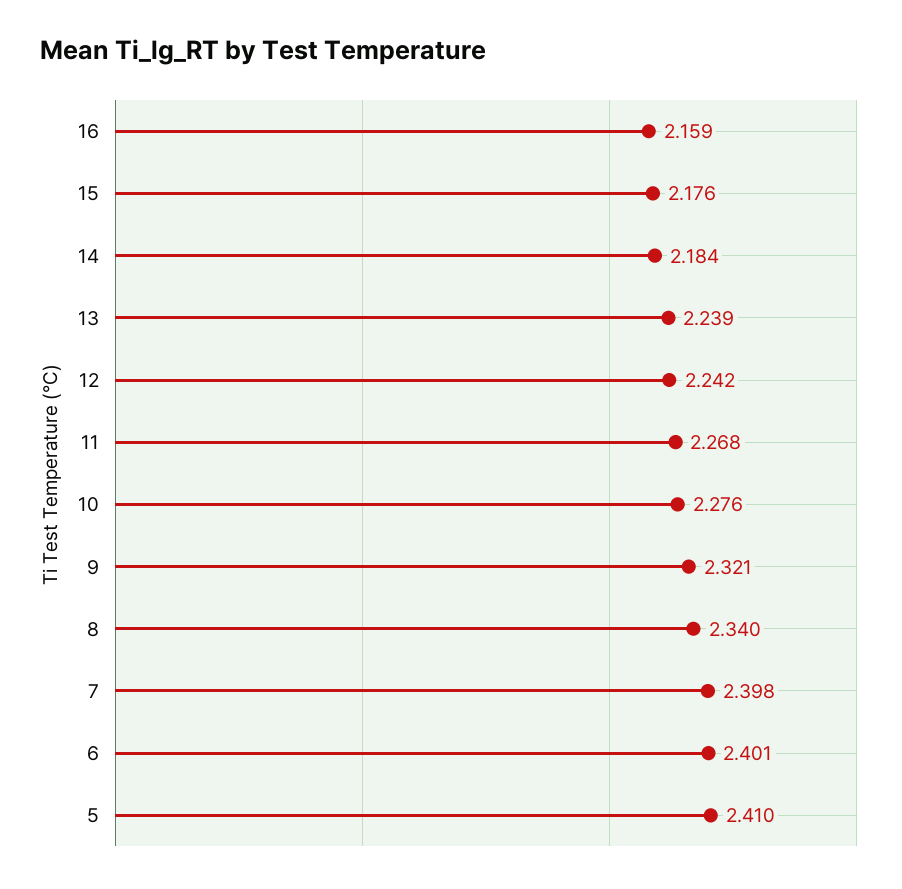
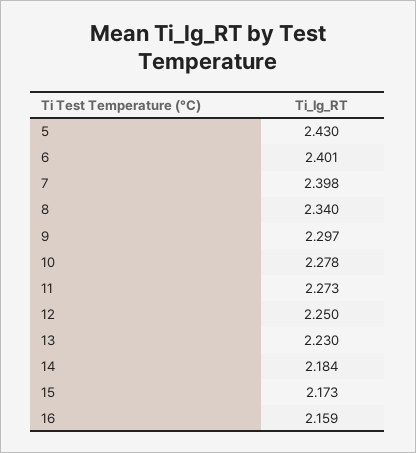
15: 2.176 -> 2.173
13: 2.239 -> 2.23
12: 2.242 -> 2.25
11: 2.268 -> 2.273
10: 2.276 -> 2.278
9: 2.321 -> 2.297
5: 2.41 -> 2.43

